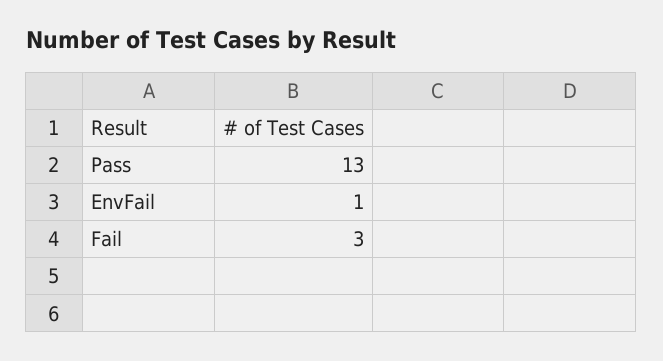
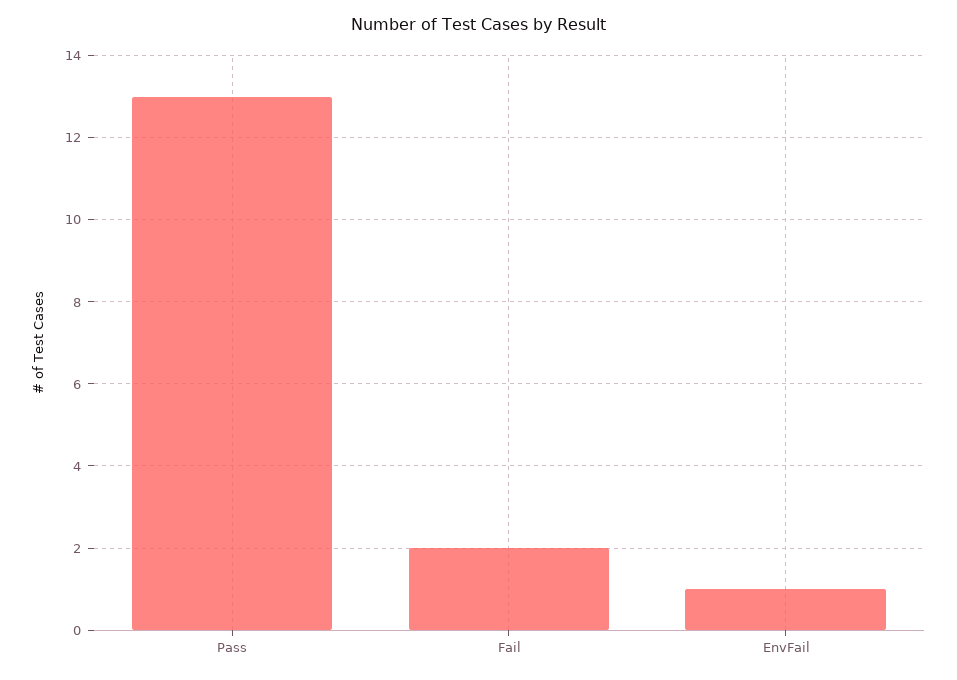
Fail: 3 -> 2

